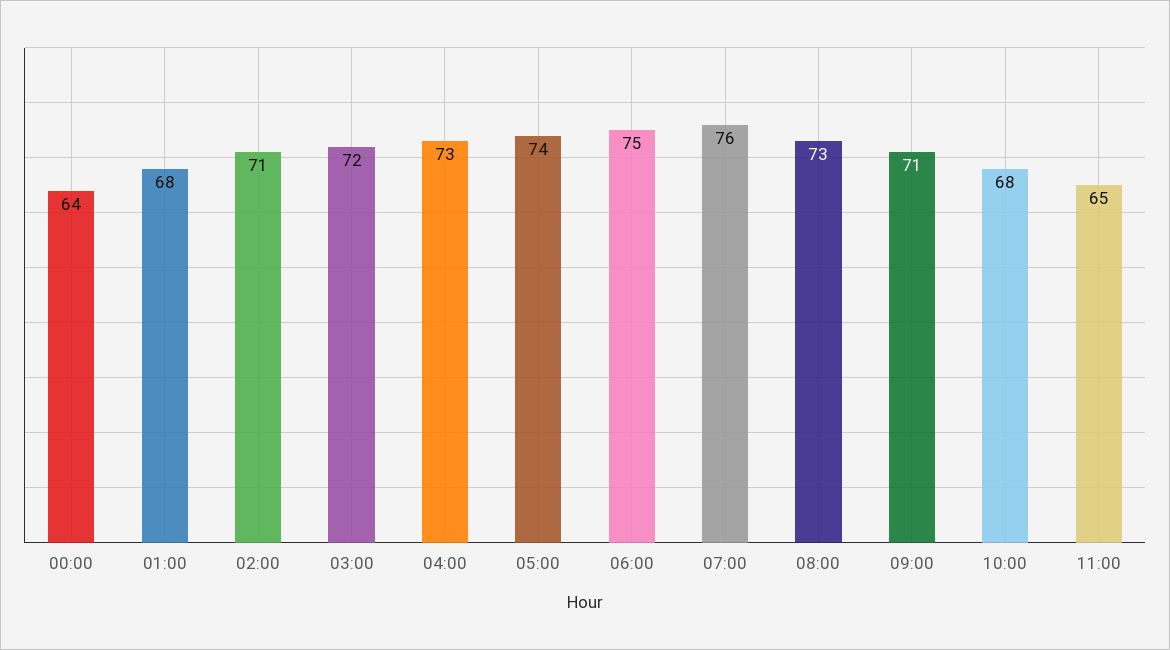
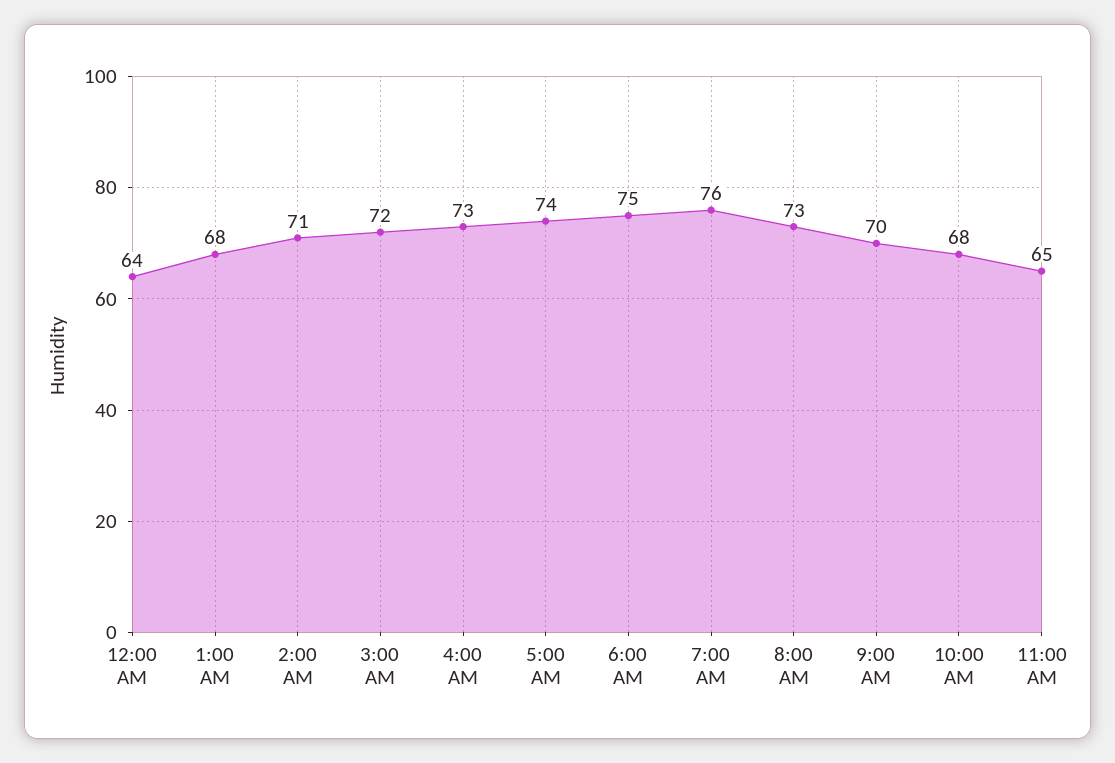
09:00: 71 -> 70

